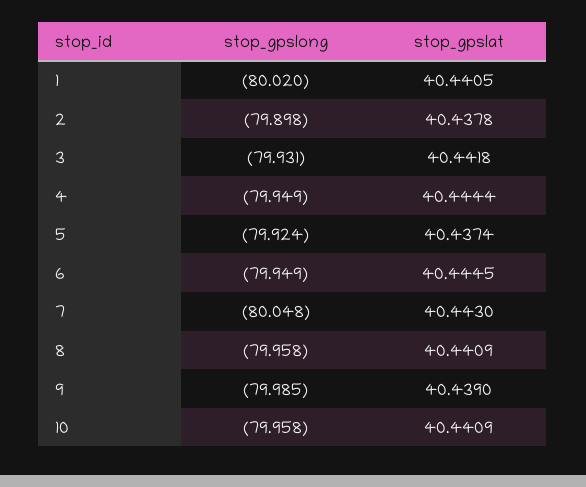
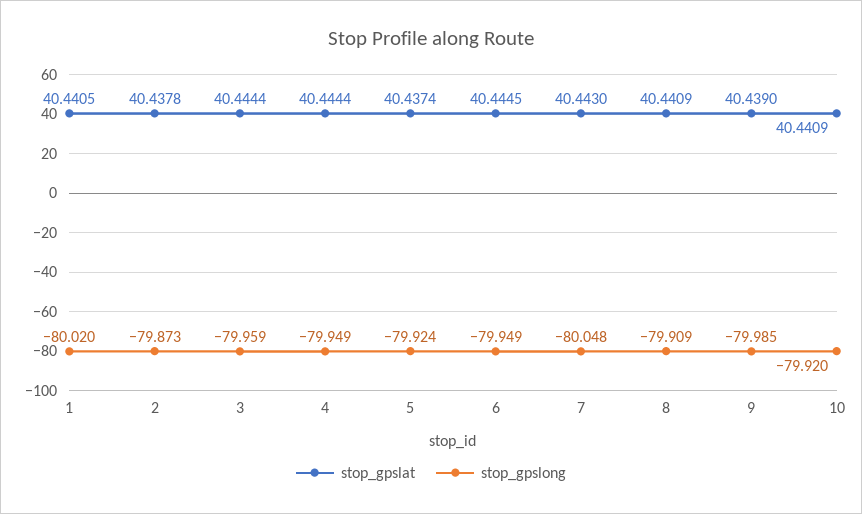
stop_gpslong, 2: -79.898 -> -79.873
stop_gpslong, 3: -79.931 -> -79.959
stop_gpslat, 3: 40.4418 -> 40.4444
stop_gpslong, 8: -79.958 -> -79.909
stop_gpslong, 10: -79.958 -> -79.92

